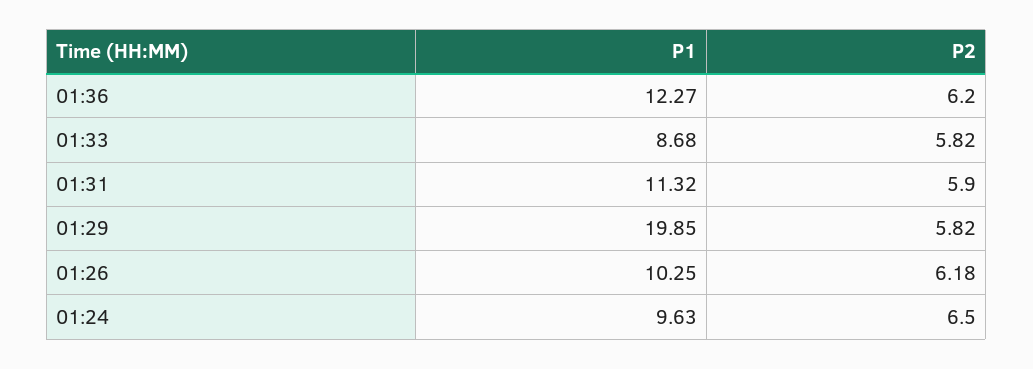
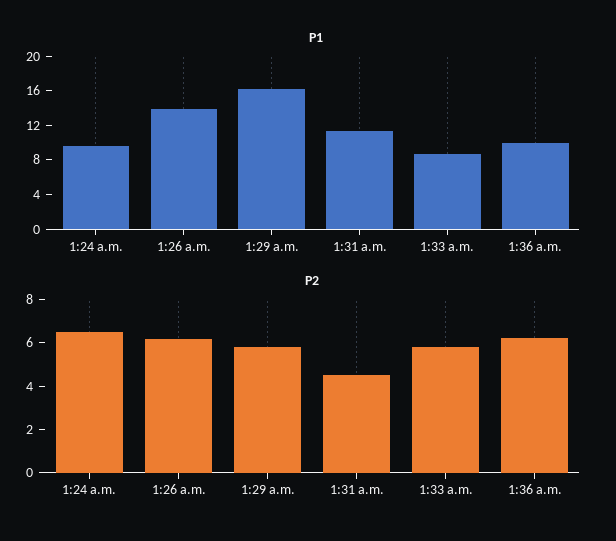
P1, 01:36: 12.27 -> 10
P2, 01:31: 5.9 -> 4.5
P1, 01:29: 19.85 -> 16
P1, 01:26: 10.25 -> 14

